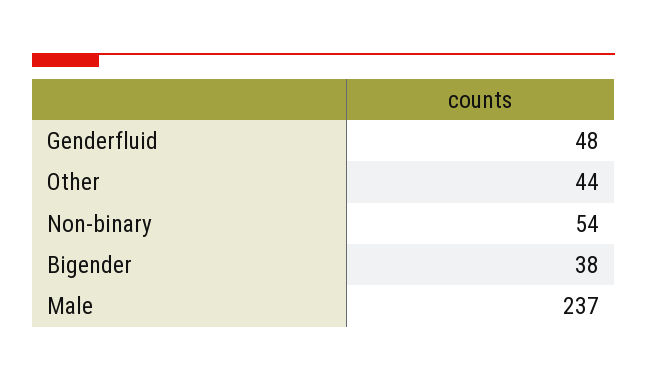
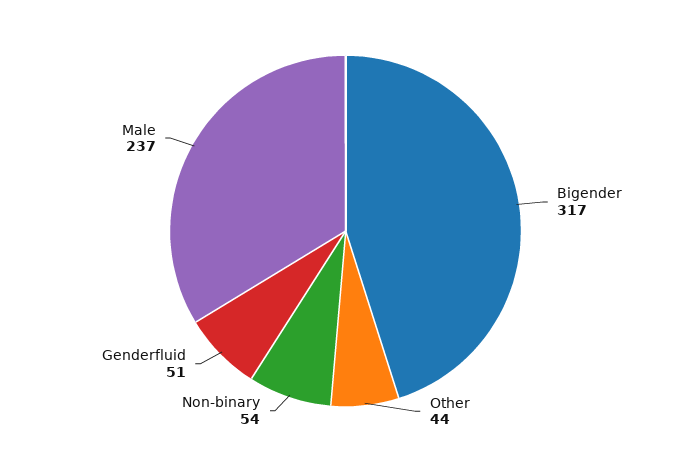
Genderfluid: 48 -> 51
Bigender: 38 -> 317

